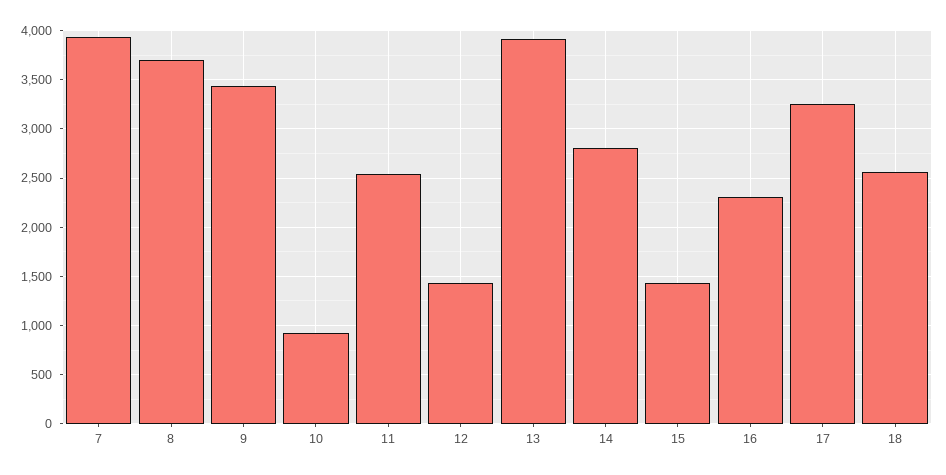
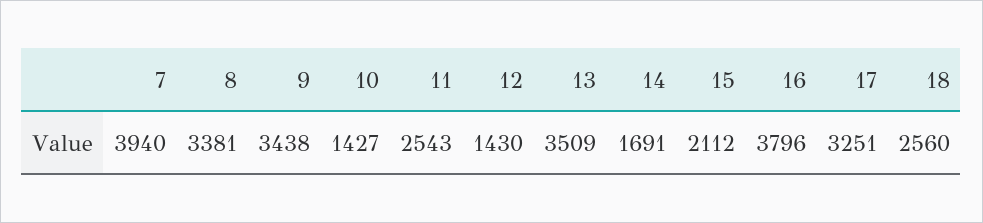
8: 3700 -> 3381
10: 900 -> 1427
13: 3900 -> 3509
14: 2800 -> 1691
15: 1400 -> 2112
16: 2300 -> 3796

